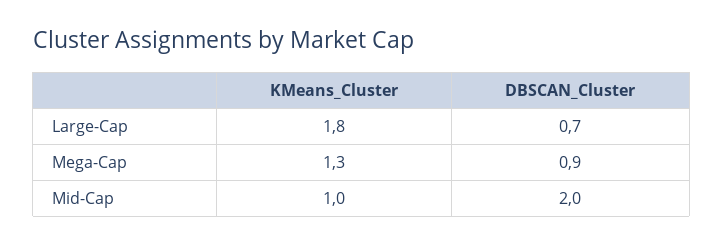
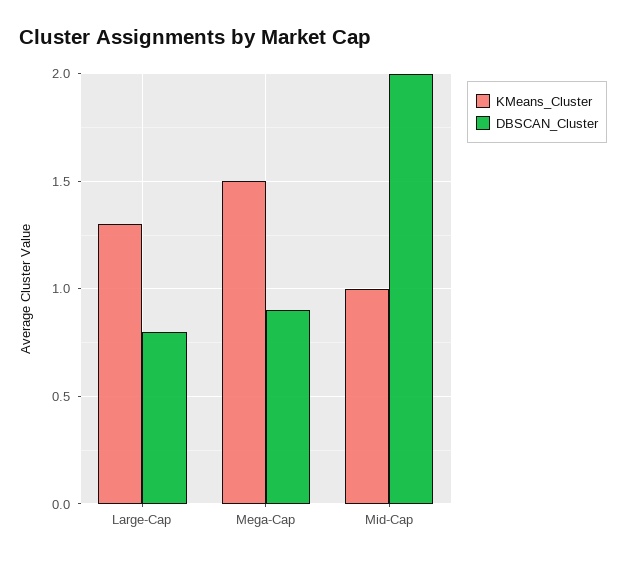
KMeans_Cluster, Large-Cap: 1.8 -> 1.3
DBSCAN_Cluster, Large-Cap: 0.7 -> 0.8
KMeans_Cluster, Mega-Cap: 1.3 -> 1.5

